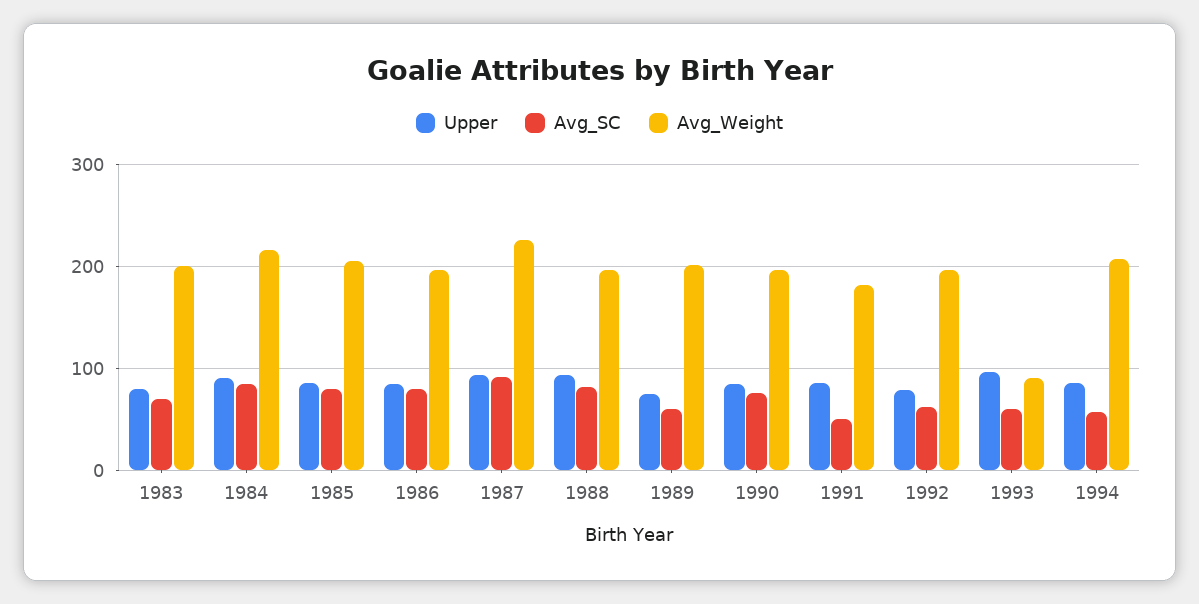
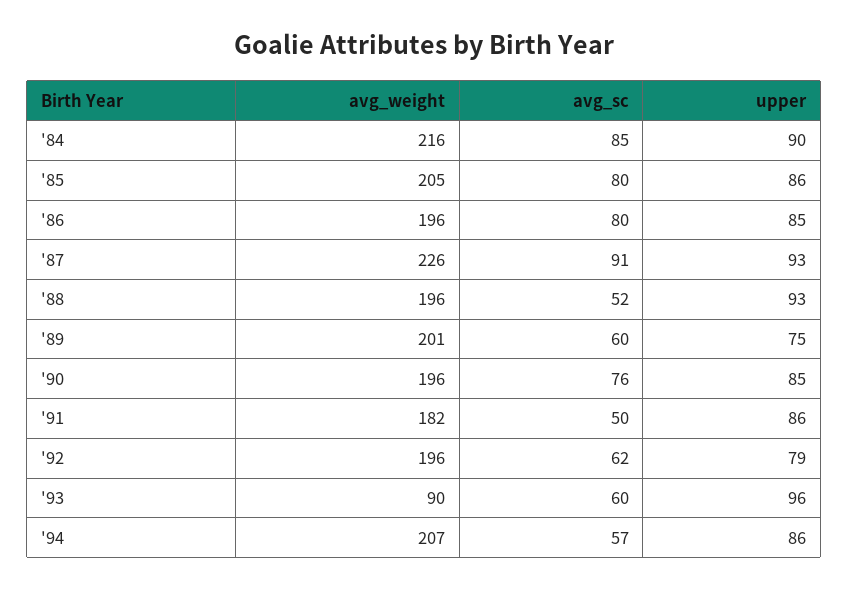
Upper, 1983: 80 -> none
Avg_SC, 1983: 70 -> none
Avg_Weight, 1983: 200 -> none
Avg_SC, 1988: 80 -> 52

